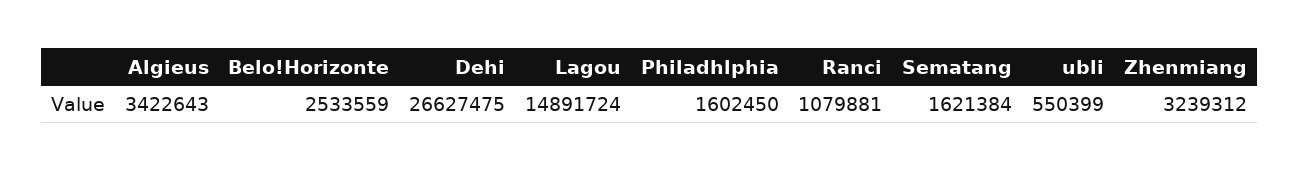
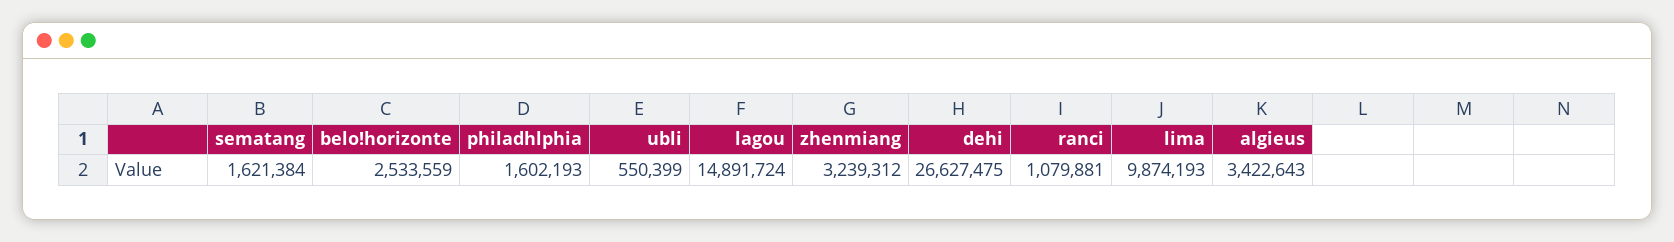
Philadhlphia: 1602450 -> 1602193
lima: none -> 9874193

